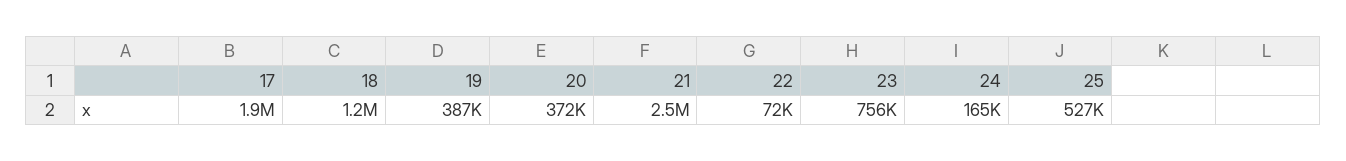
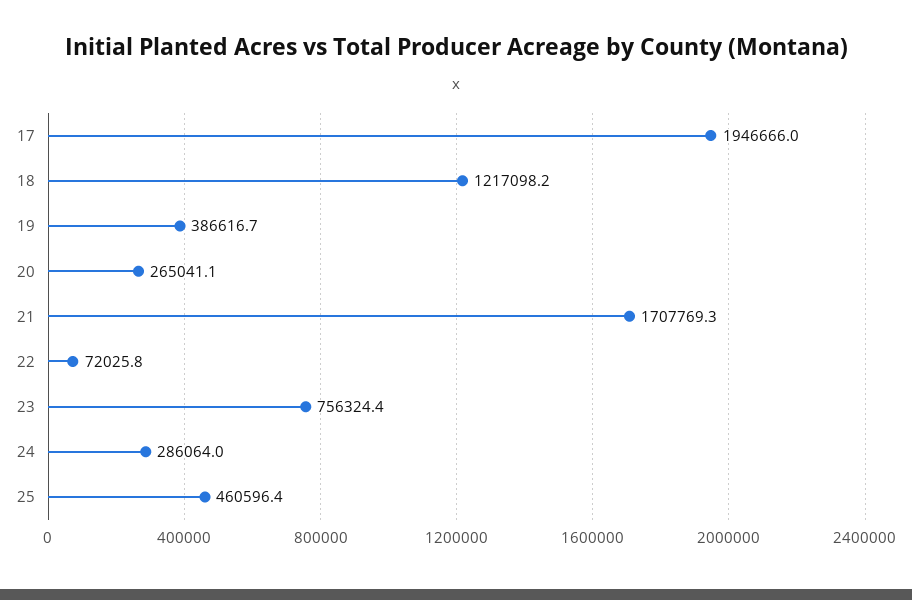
20: 372000 -> 265041.1
21: 2500000 -> 1707769.3
24: 165000 -> 286064
25: 527000 -> 460596.4

